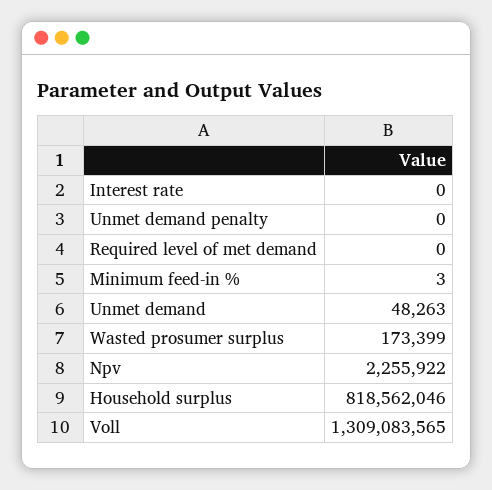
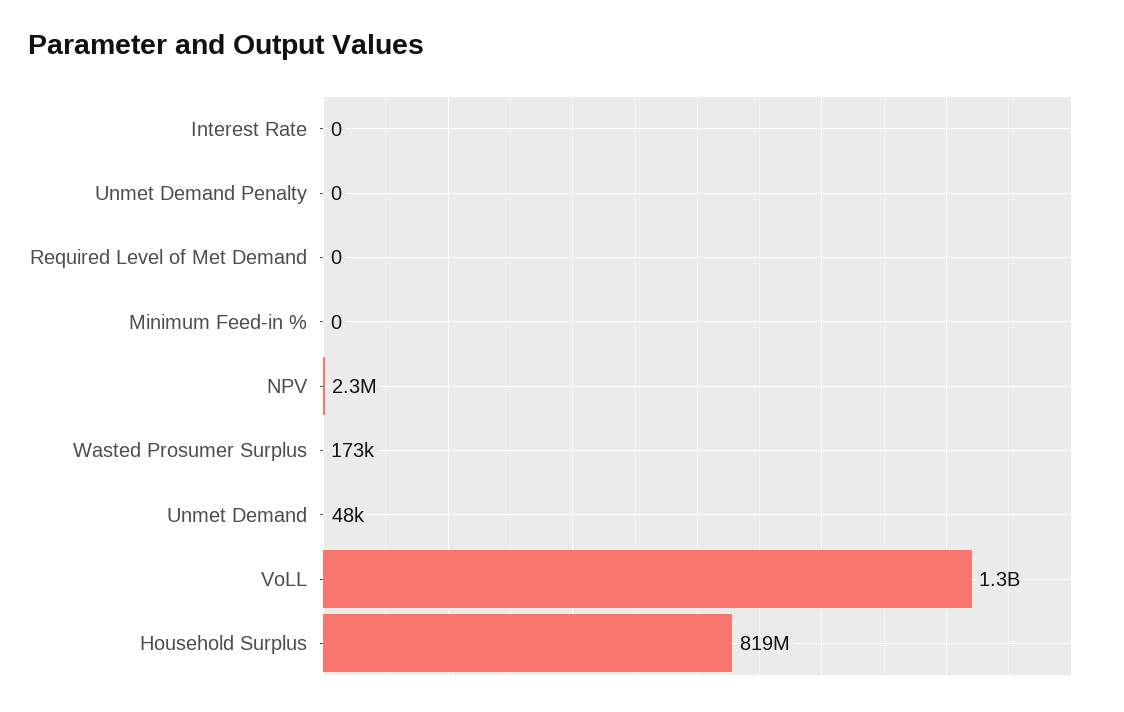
Minimum feed-in %: 3 -> 0

